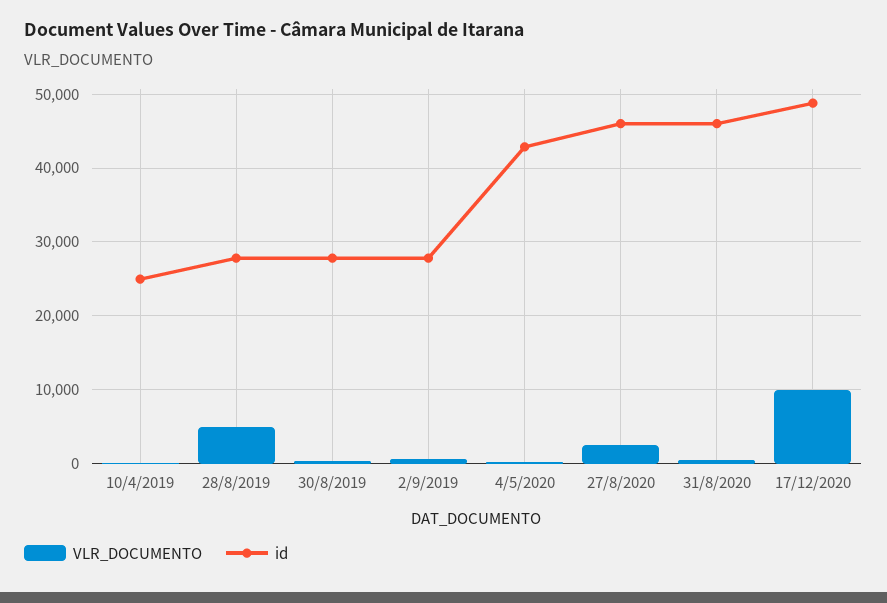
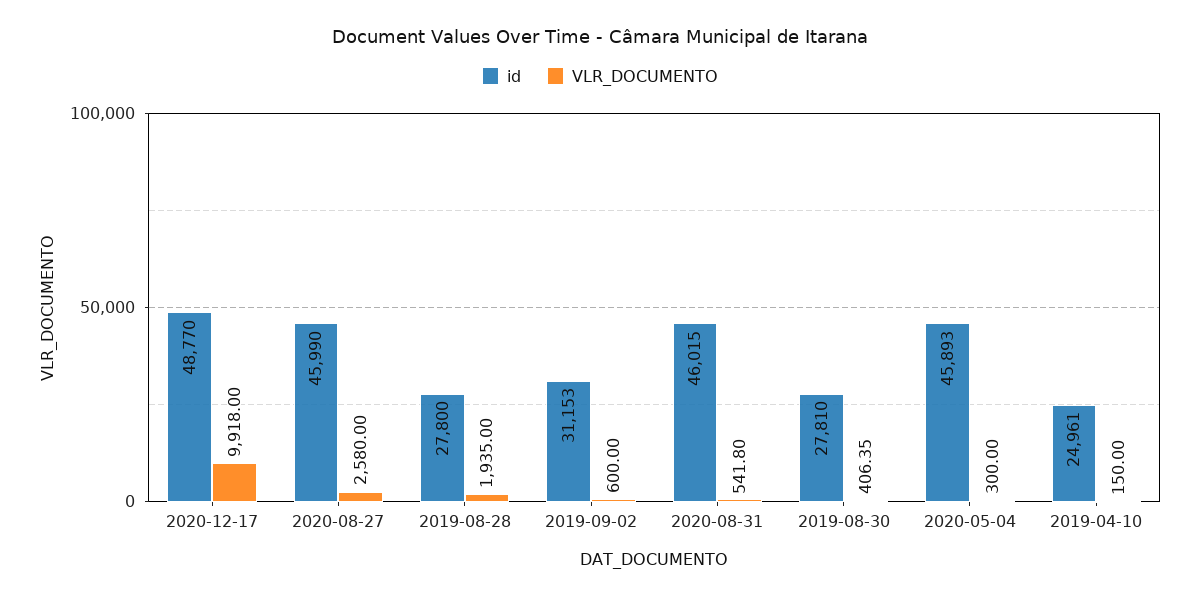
VLR_DOCUMENTO, 28/8/2019: 5000 -> 1935
id, 2/9/2019: 28000 -> 31153
id, 4/5/2020: 43000 -> 45893

